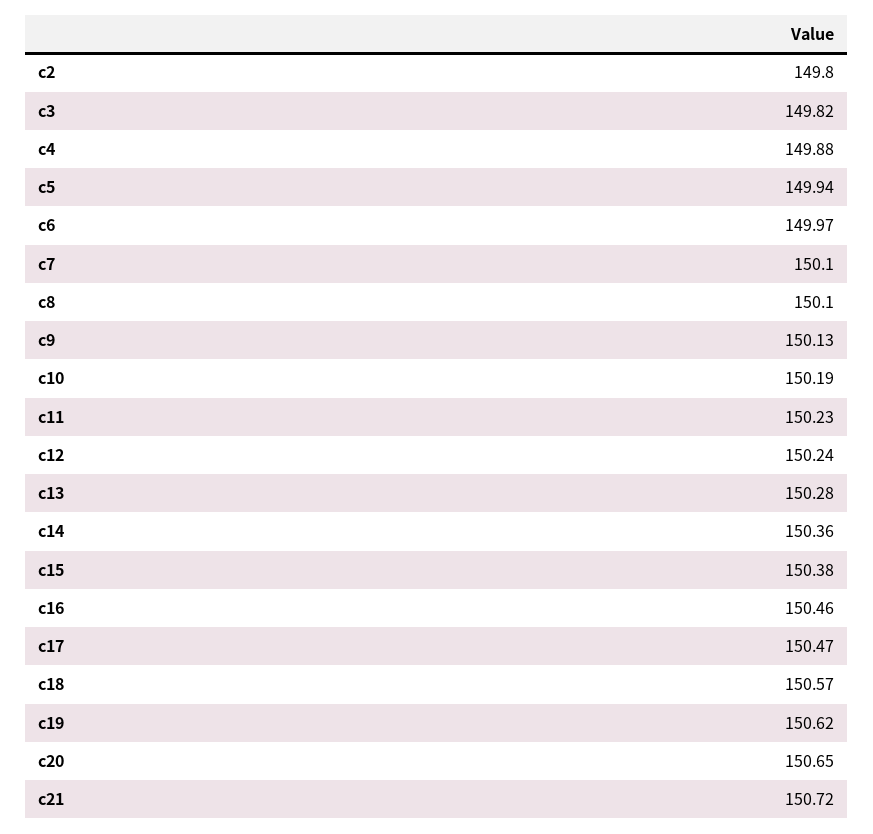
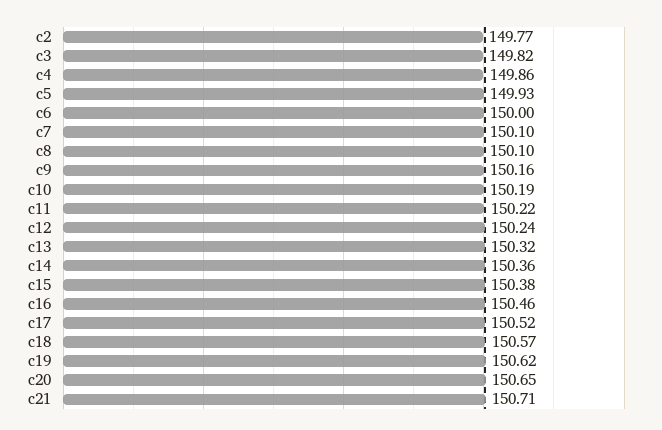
c2: 149.8 -> 149.77
c4: 149.88 -> 149.86
c5: 149.94 -> 149.93
c6: 149.97 -> 150
c9: 150.13 -> 150.16
c11: 150.23 -> 150.22
c13: 150.28 -> 150.32
c17: 150.47 -> 150.52
c21: 150.72 -> 150.71

